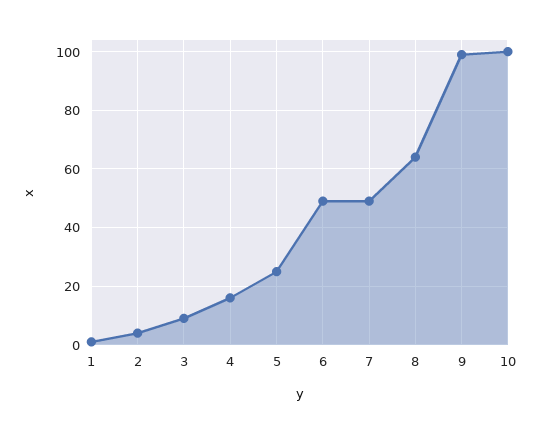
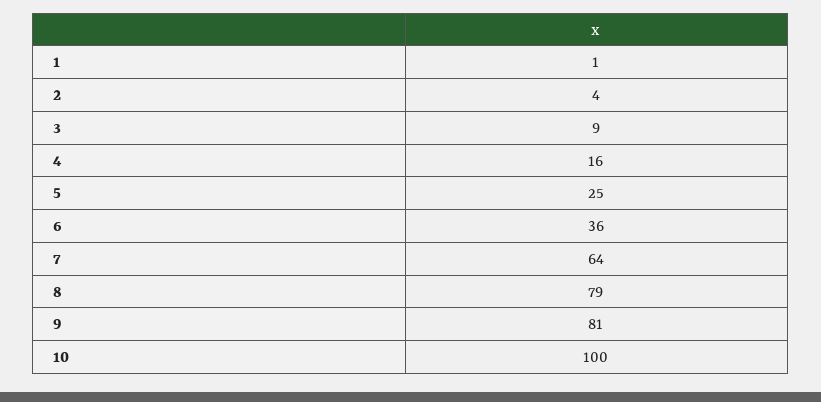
6: 50 -> 36
7: 50 -> 64
8: 65 -> 79
9: 100 -> 81

